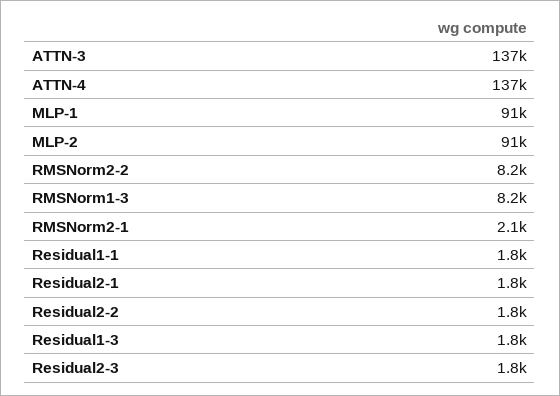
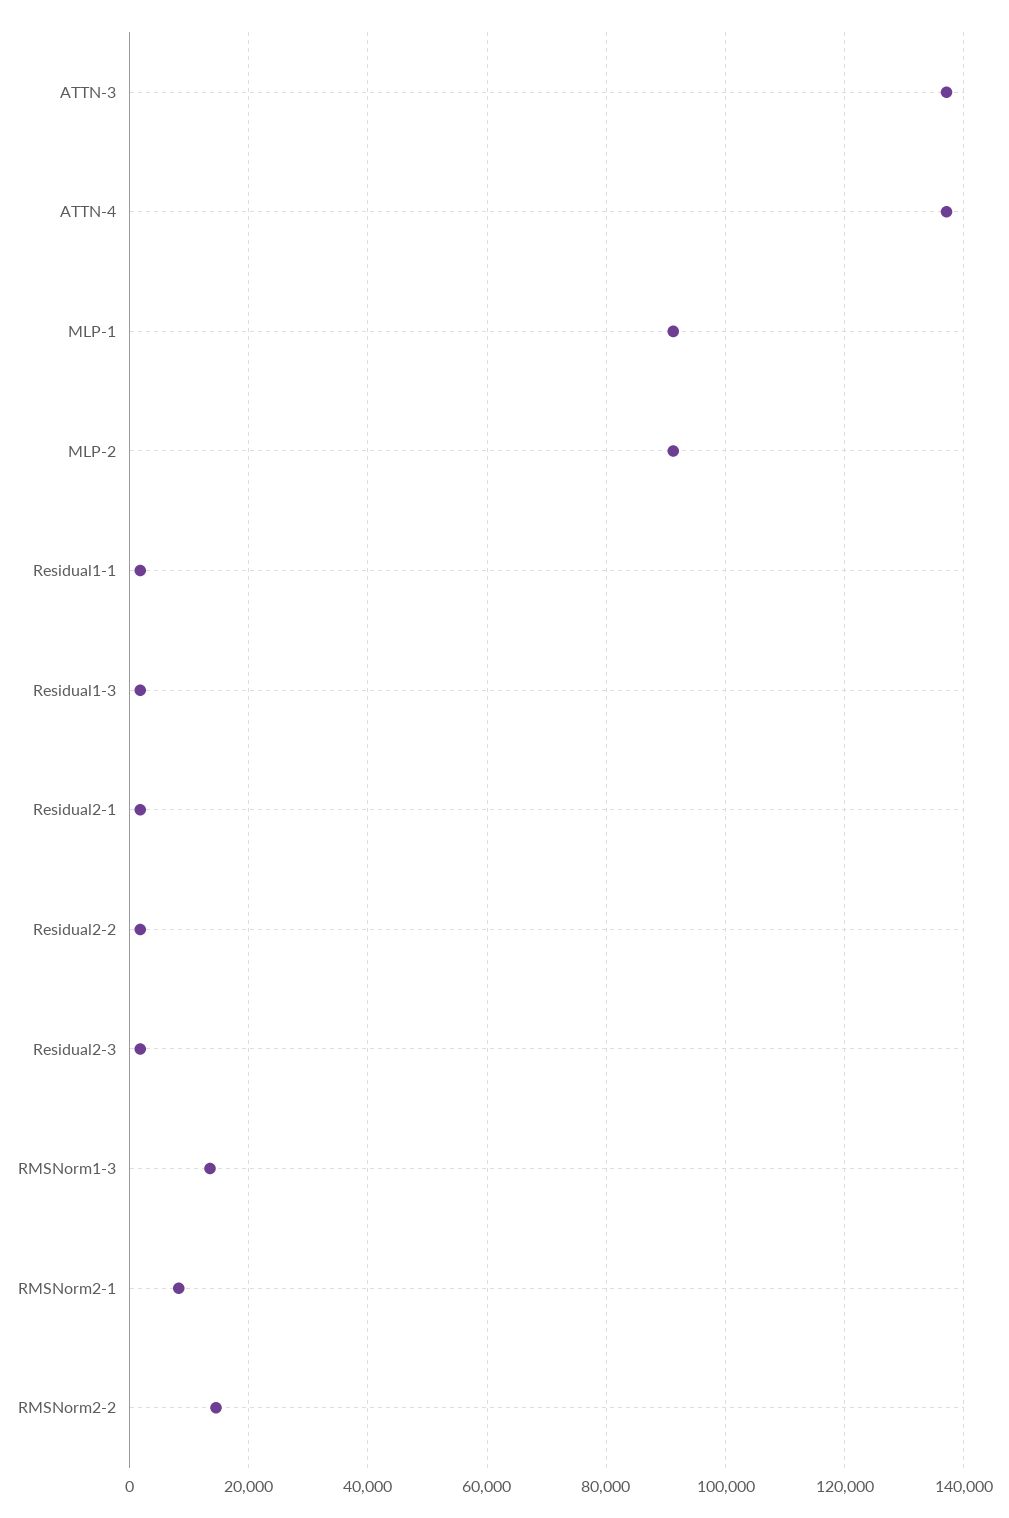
RMSNorm2-2: 8200 -> 14000
RMSNorm1-3: 8200 -> 14000
RMSNorm2-1: 2100 -> 8000

